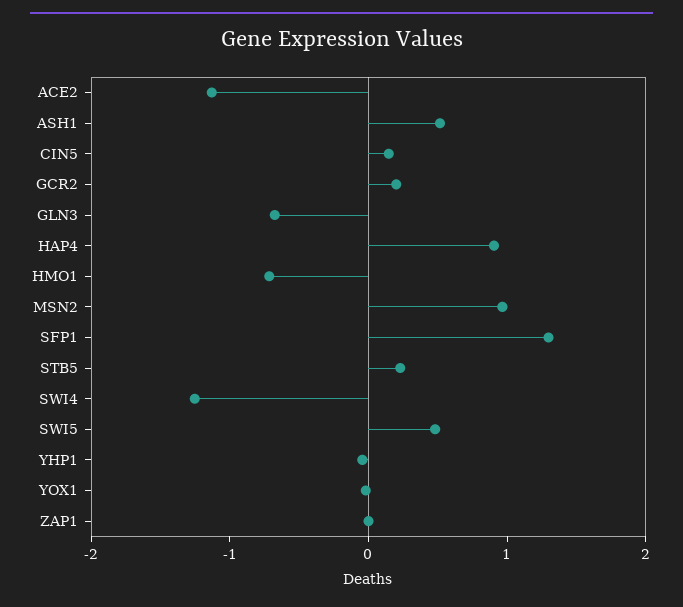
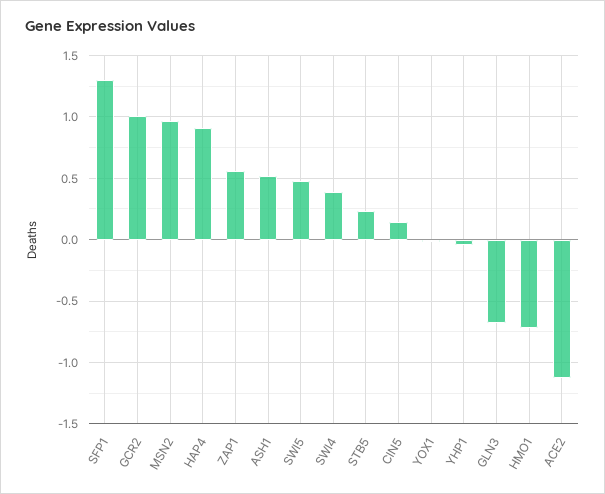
GCR2: 0.2 -> 1
SWI4: -1.2 -> 0.4
ZAP1: 0 -> 0.55

